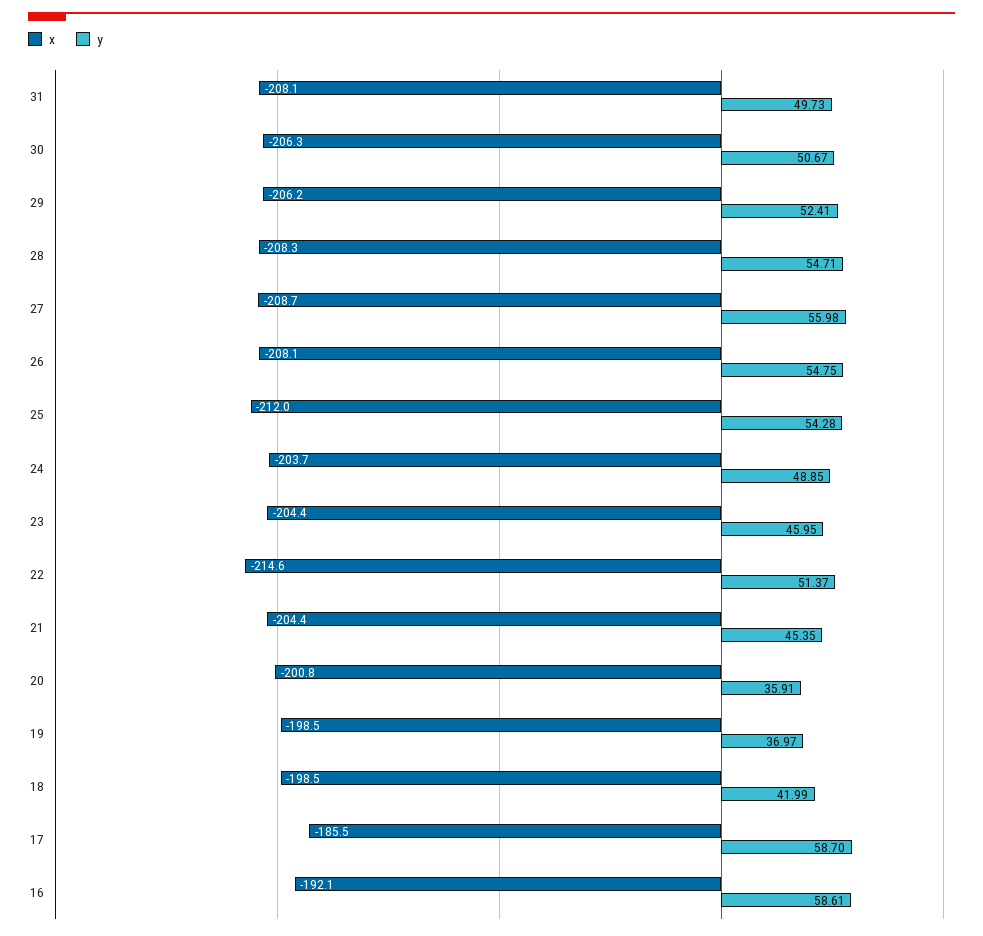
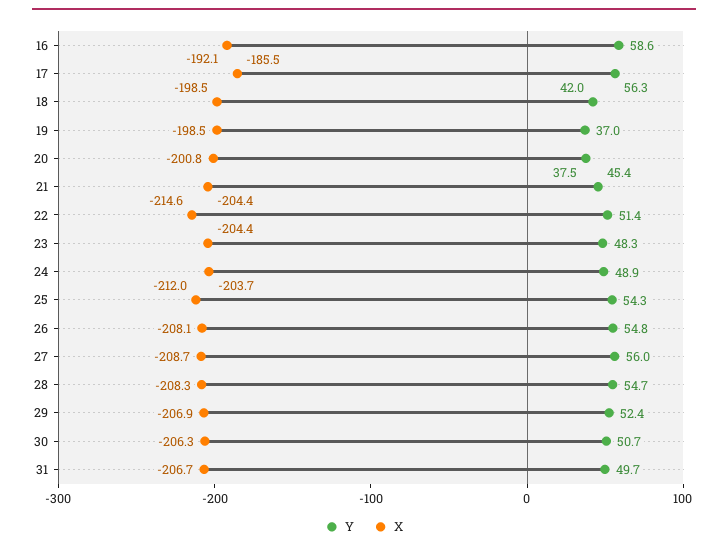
x, 31: -208.1 -> -206.7
x, 29: -206.2 -> -206.9
y, 23: 45.95 -> 48.3
y, 20: 35.91 -> 37.5
y, 17: 58.7 -> 56.3

